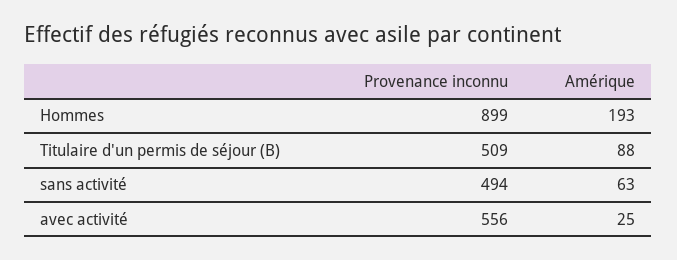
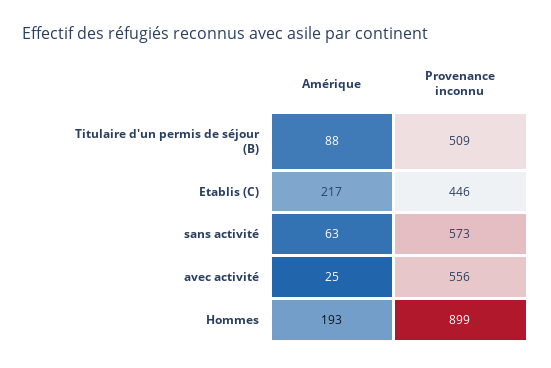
Provenance inconnu, sans activité: 494 -> 573
Amérique, Etablis (C): none -> 217
Provenance inconnu, Etablis (C): none -> 446

